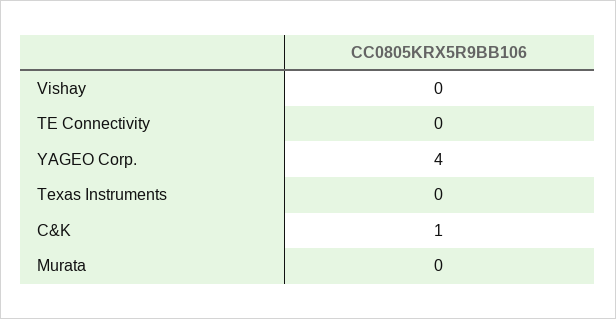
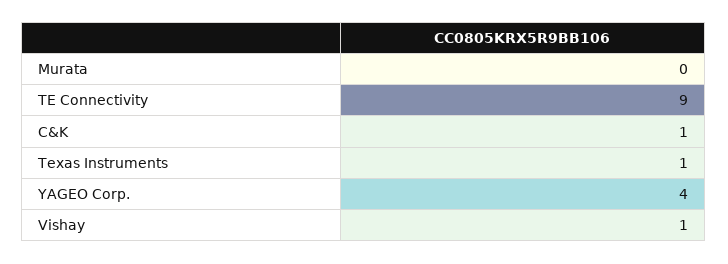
Vishay: 0 -> 1
TE Connectivity: 0 -> 9
Texas Instruments: 0 -> 1

